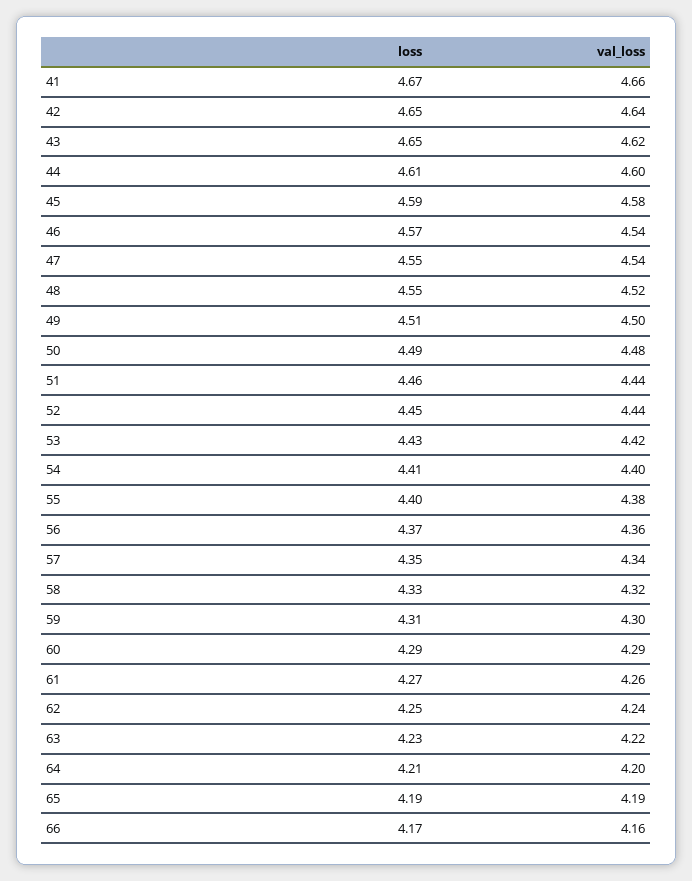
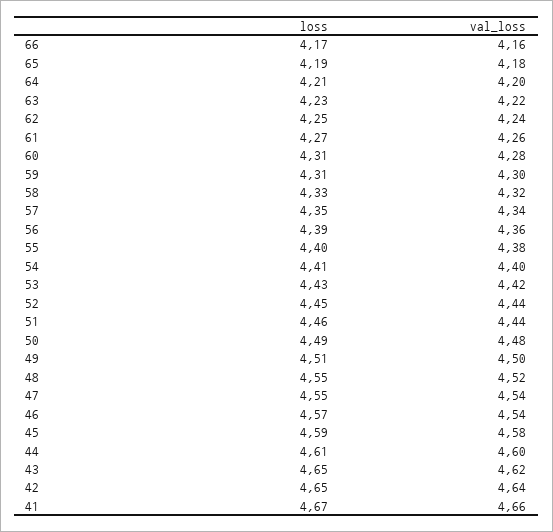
loss, 56: 4.37 -> 4.39
loss, 60: 4.29 -> 4.31
val_loss, 60: 4.29 -> 4.28
val_loss, 65: 4.19 -> 4.18

